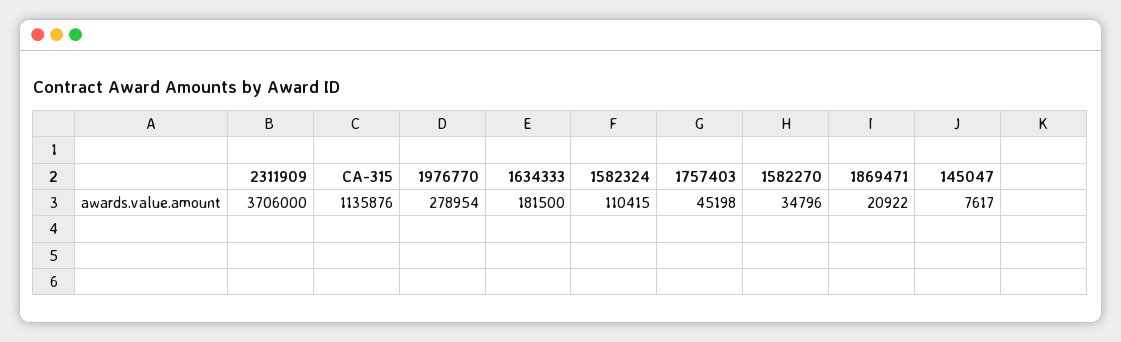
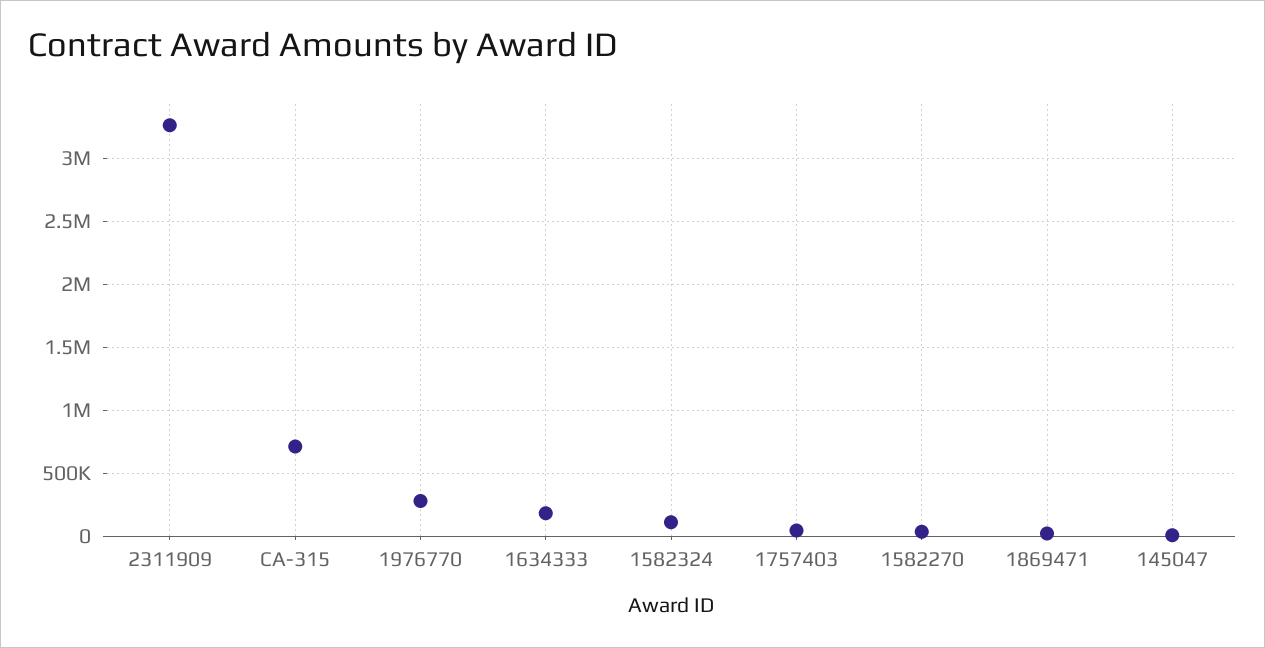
2311909: 3706000 -> 3250000
CA-315: 1135876 -> 700000

